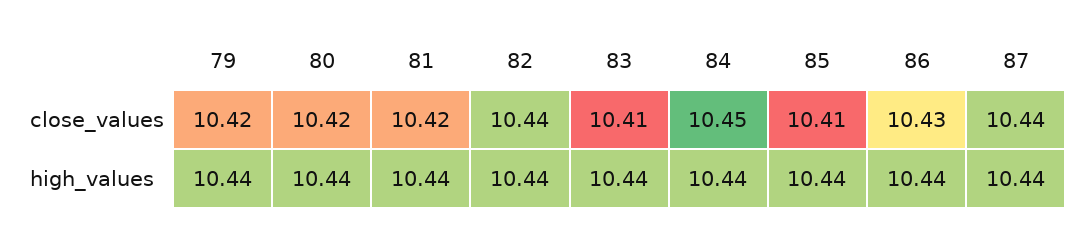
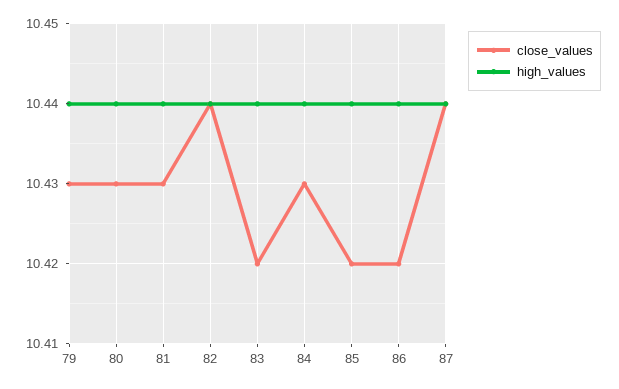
close_values, 79: 10.42 -> 10.43
close_values, 80: 10.42 -> 10.43
close_values, 81: 10.42 -> 10.43
close_values, 83: 10.41 -> 10.42
close_values, 84: 10.45 -> 10.43
close_values, 85: 10.41 -> 10.42
close_values, 86: 10.43 -> 10.42

